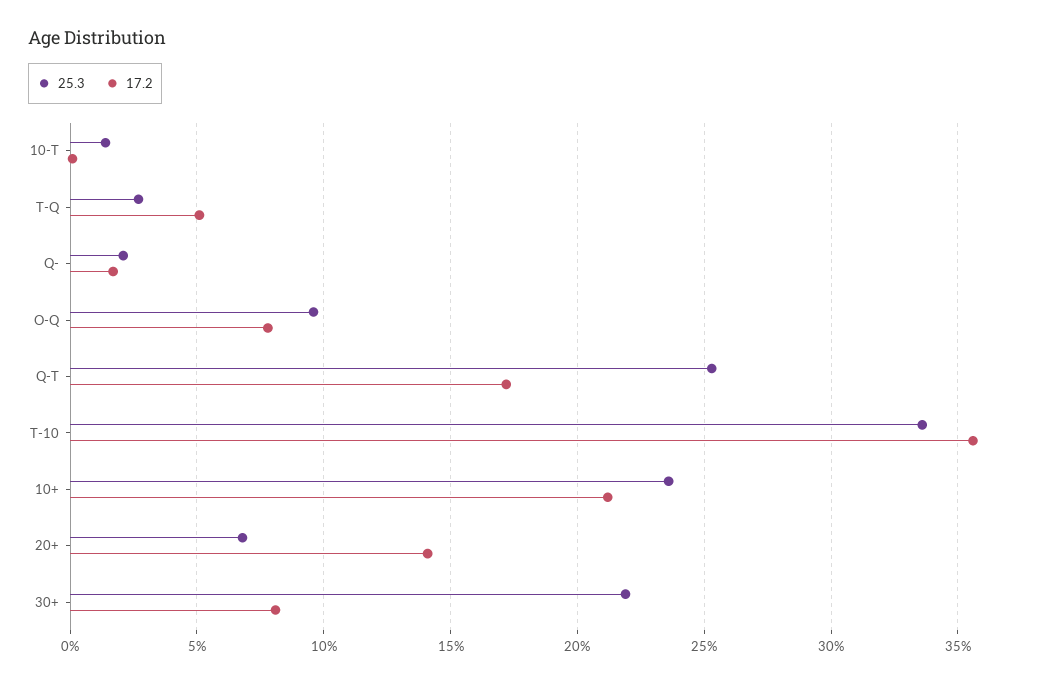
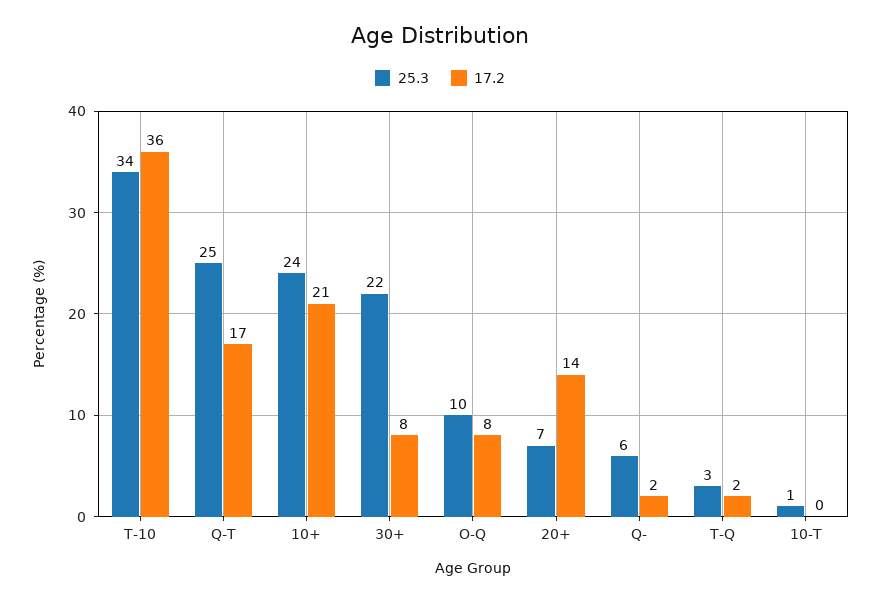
17.2, T-Q: 5 -> 2
25.3, Q-: 2 -> 6

